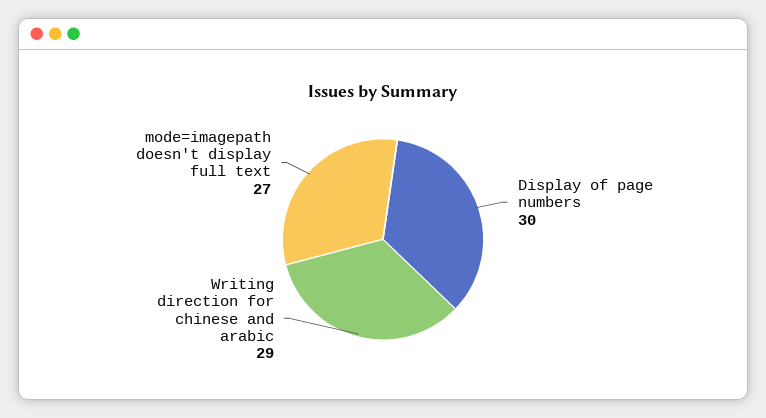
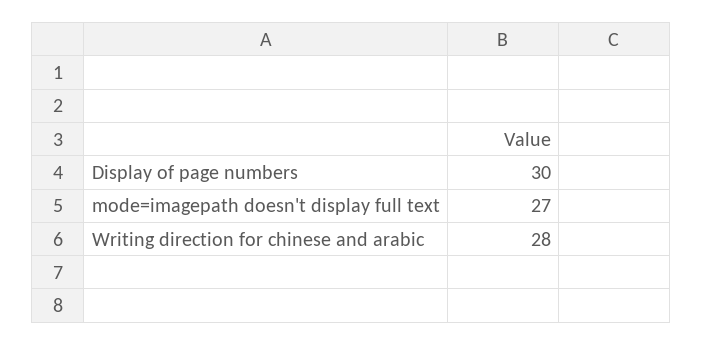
Writing direction for chinese and arabic: 29 -> 28

